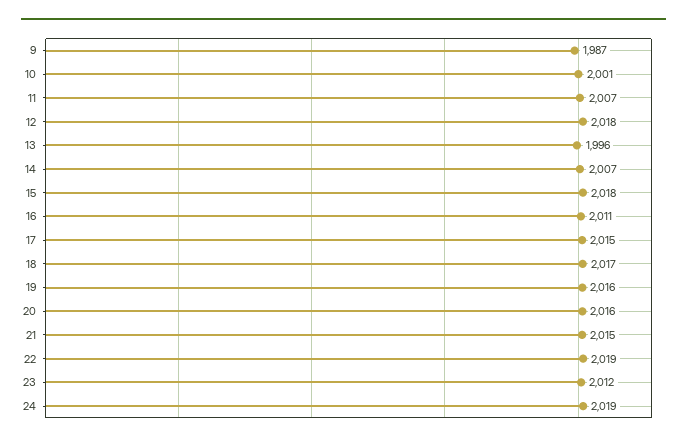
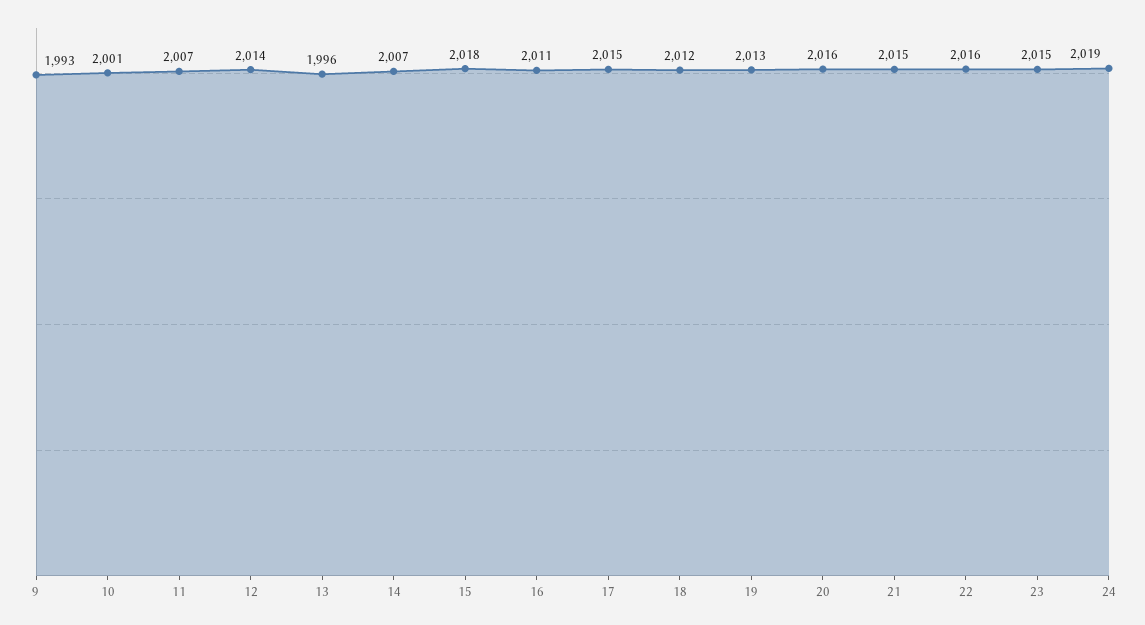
9: 1987 -> 1993
12: 2018 -> 2014
18: 2017 -> 2012
19: 2016 -> 2013
22: 2019 -> 2016
23: 2012 -> 2015

